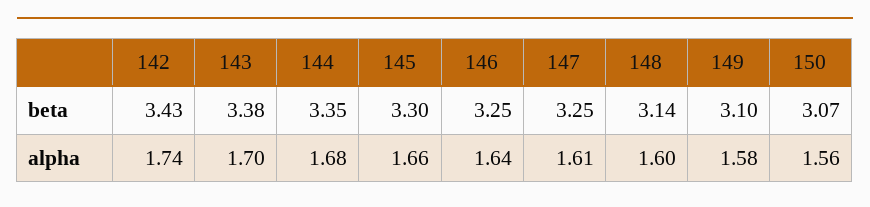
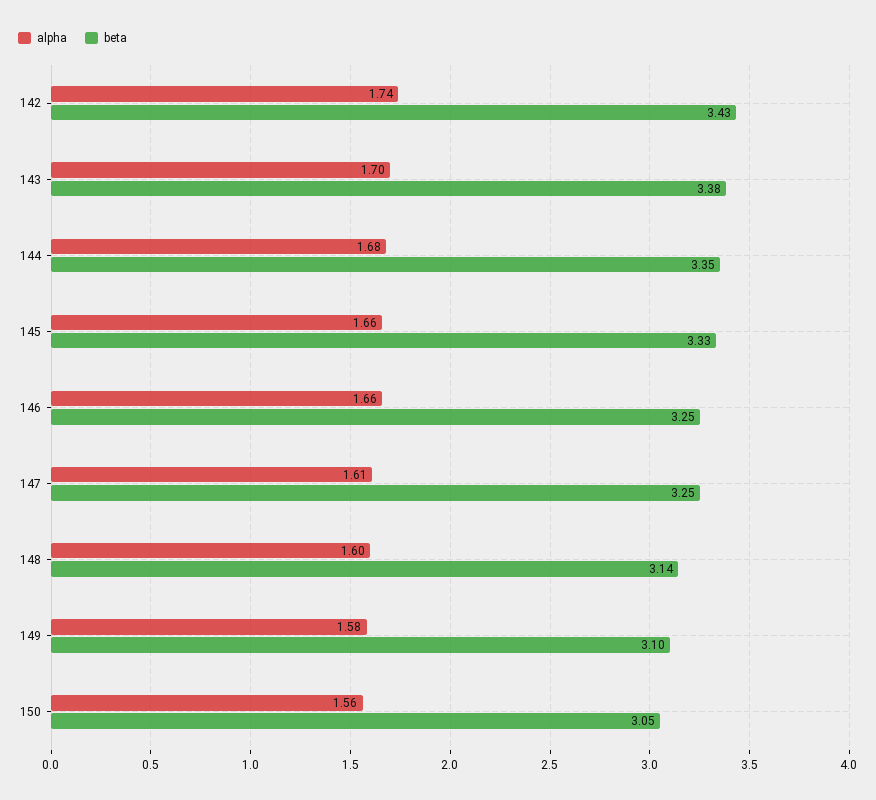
beta, 145: 3.3 -> 3.33
beta, 150: 3.07 -> 3.05
alpha, 146: 1.64 -> 1.66

